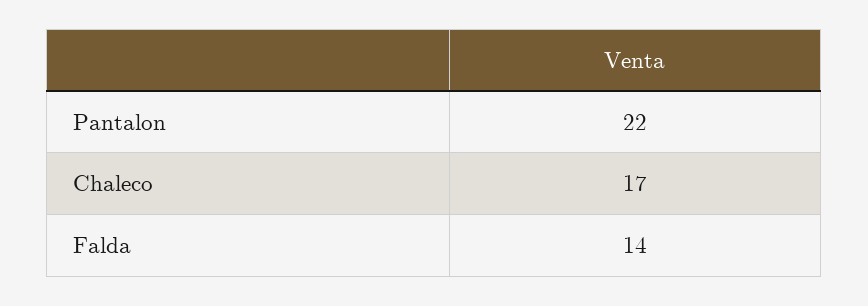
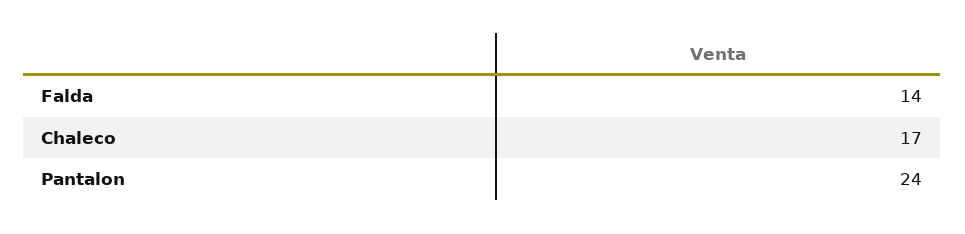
Pantalon: 22 -> 24

